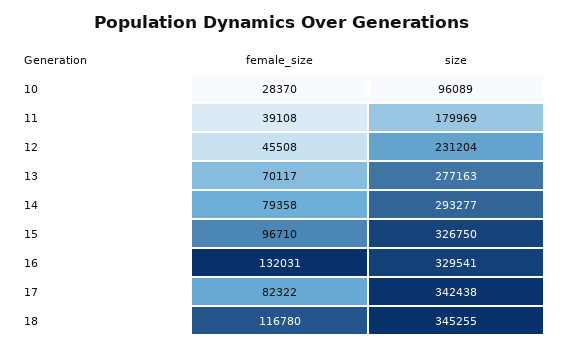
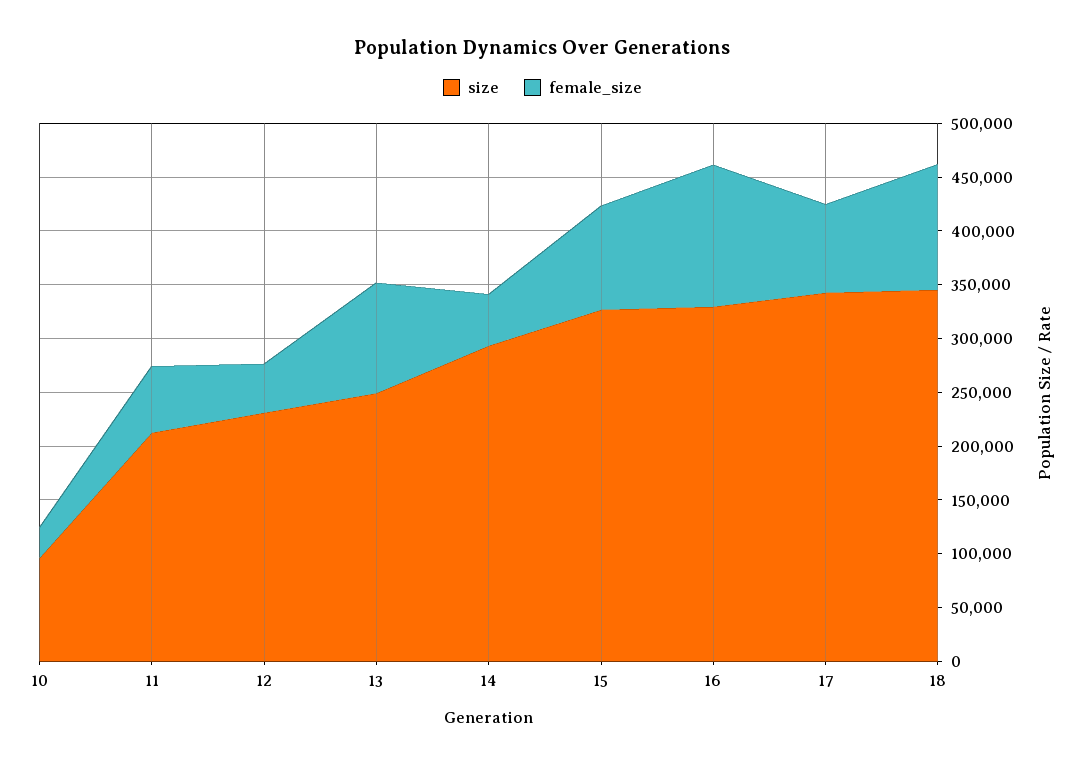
female_size, 11: 39108 -> 60000
size, 11: 179969 -> 210000
female_size, 13: 70117 -> 100000
size, 13: 277163 -> 250000
female_size, 14: 79358 -> 50000

